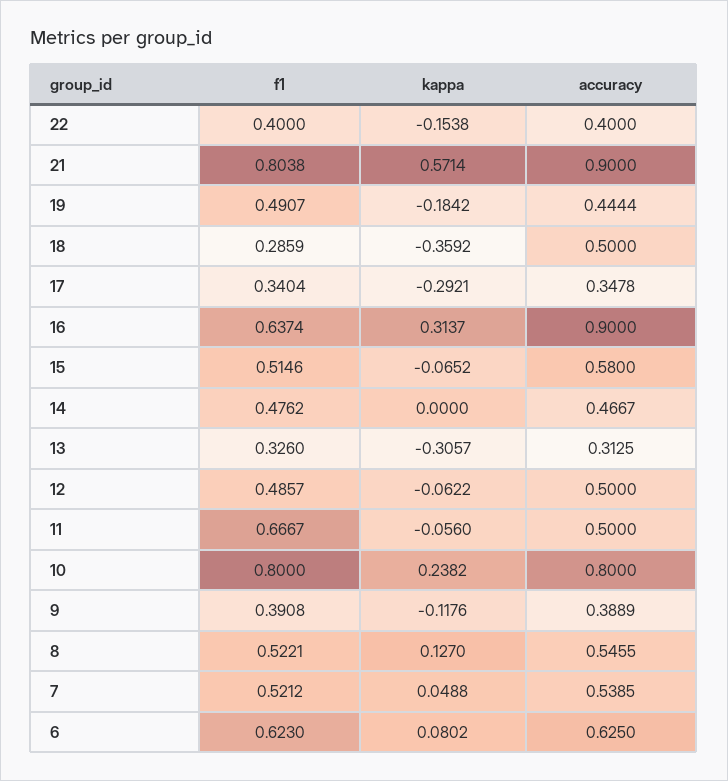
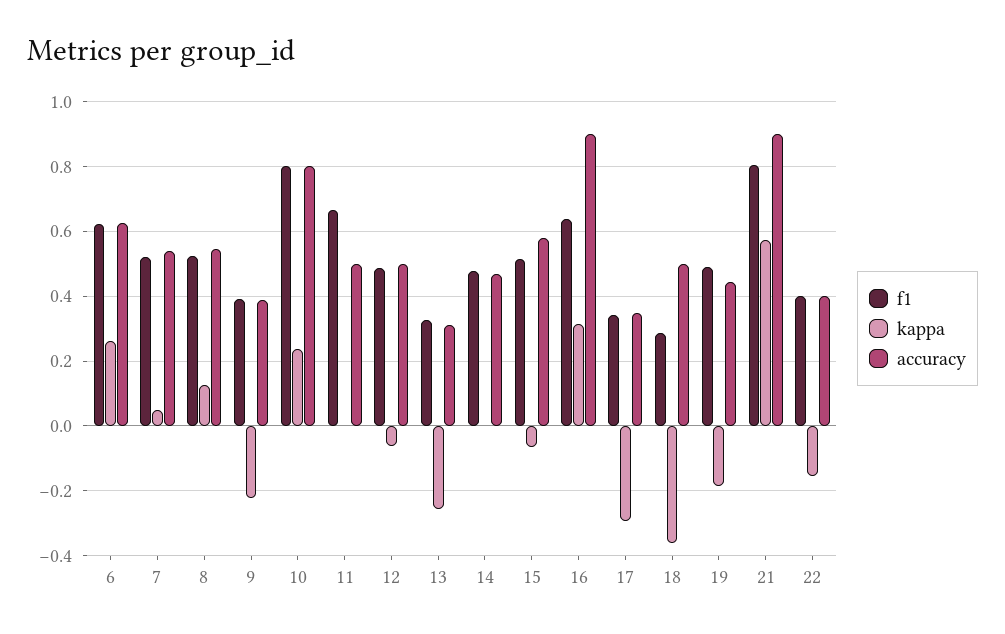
kappa, 13: -0.3057 -> -0.26
kappa, 11: -0.056 -> 0
kappa, 9: -0.1176 -> -0.22
kappa, 6: 0.0802 -> 0.26

